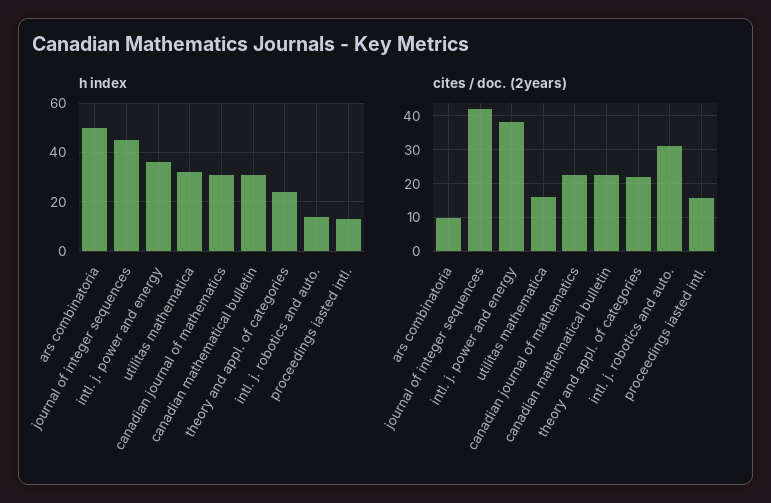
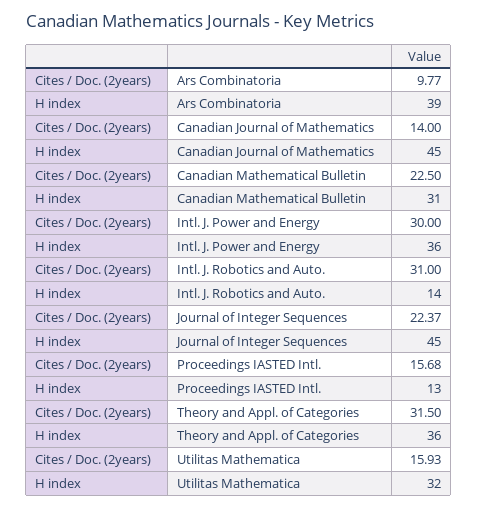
h index, ars combinatoria: 50 -> 39
h index, canadian journal of mathematics: 30 -> 45
h index, theory and appl. of categories: 25 -> 36
cites / doc. (2years), journal of integer sequences: 42 -> 22.37
cites / doc. (2years), intl. j. power and energy: 38 -> 30
cites / doc. (2years), canadian journal of mathematics: 22 -> 14
cites / doc. (2years), theory and appl. of categories: 22 -> 31.5

